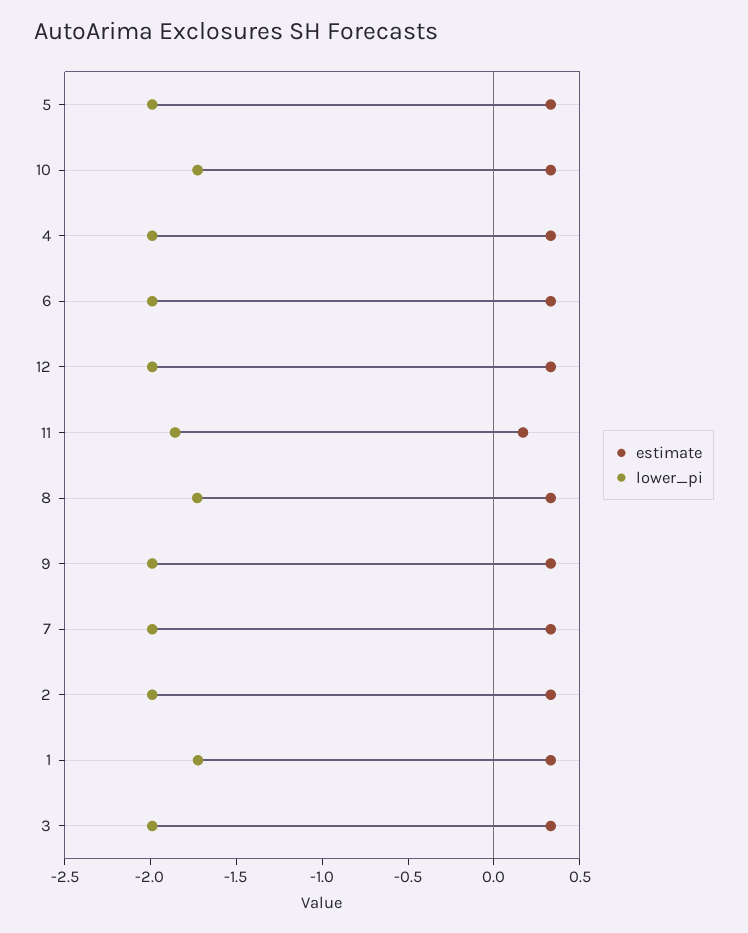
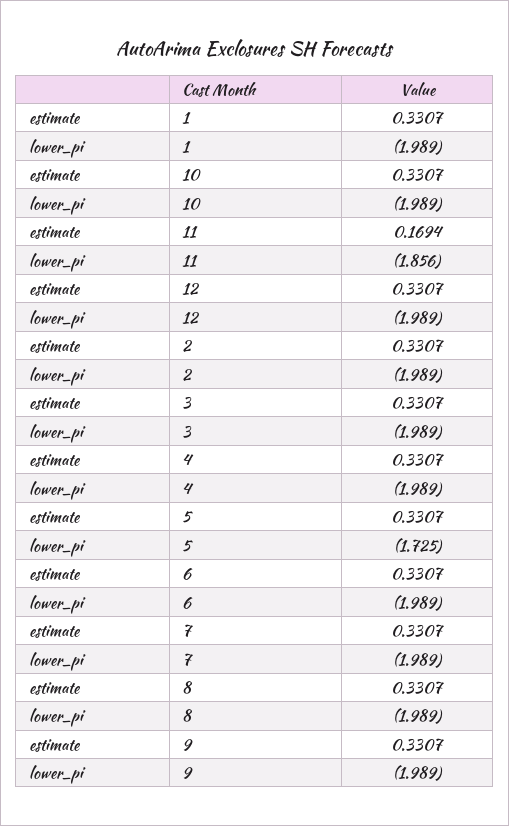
lower_pi, 5: -2 -> -1.725
lower_pi, 10: -1.7 -> -1.989
lower_pi, 8: -1.7 -> -1.989
lower_pi, 1: -1.7 -> -1.989

